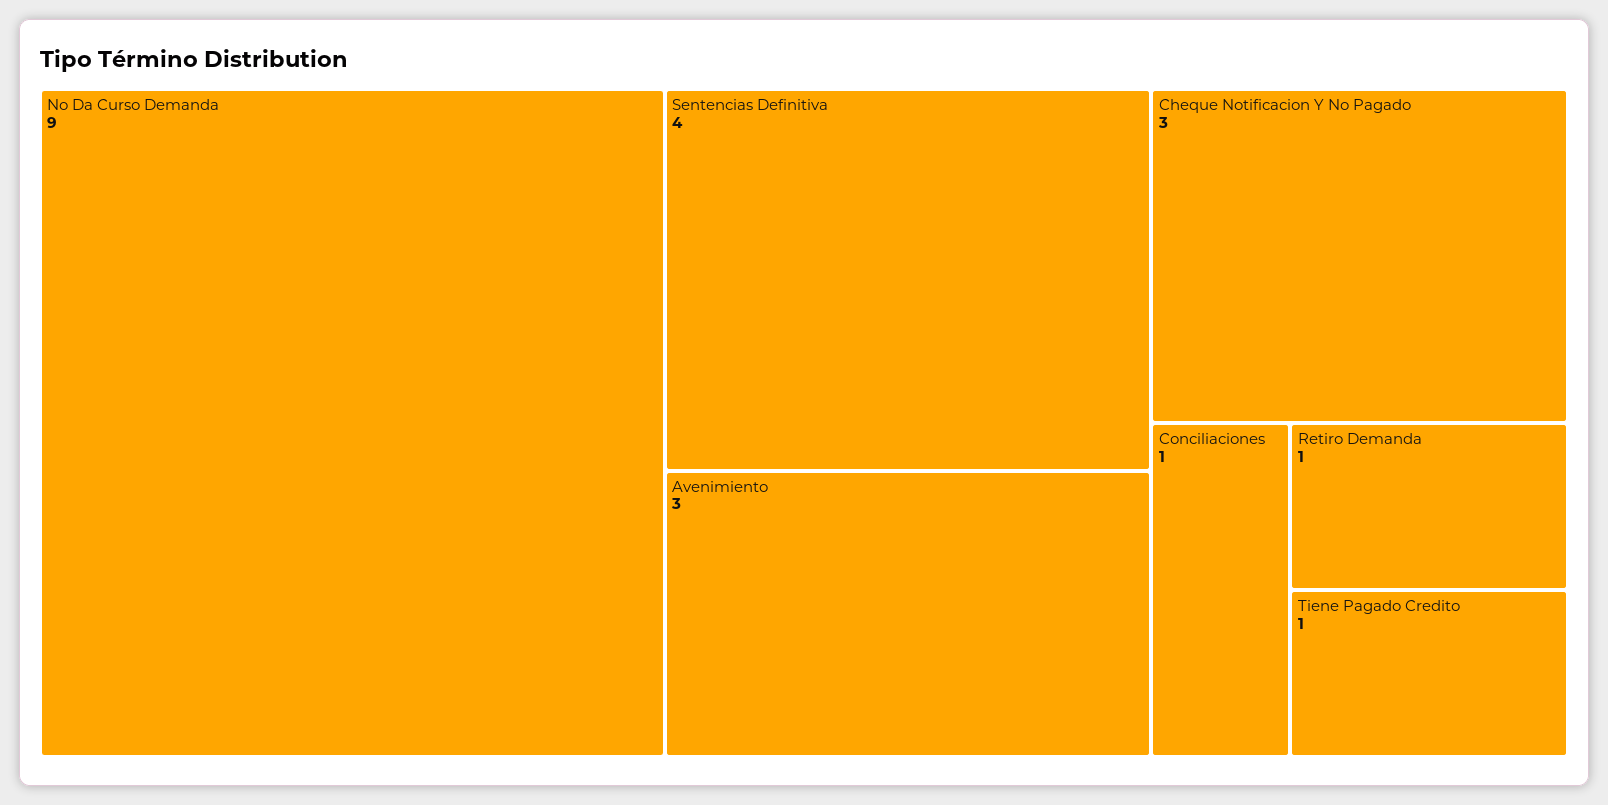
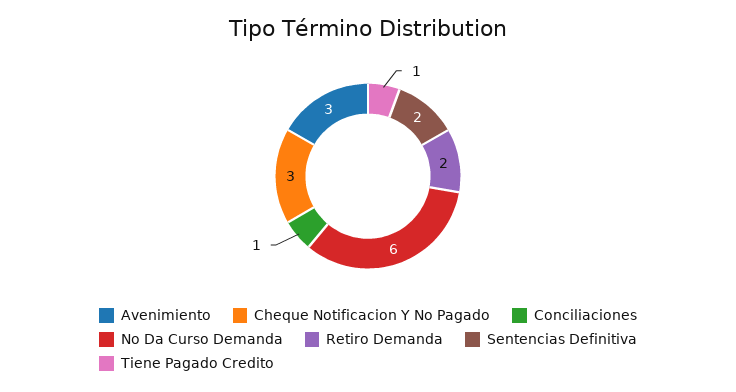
No Da Curso Demanda: 9 -> 6
Sentencias Definitiva: 4 -> 2
Retiro Demanda: 1 -> 2

